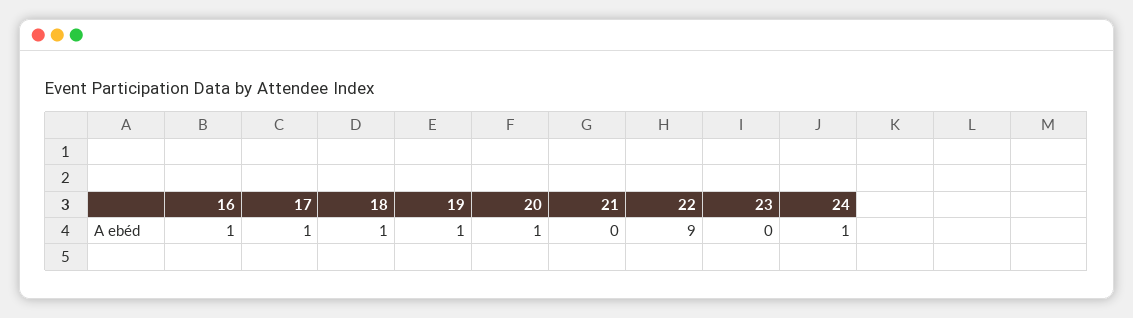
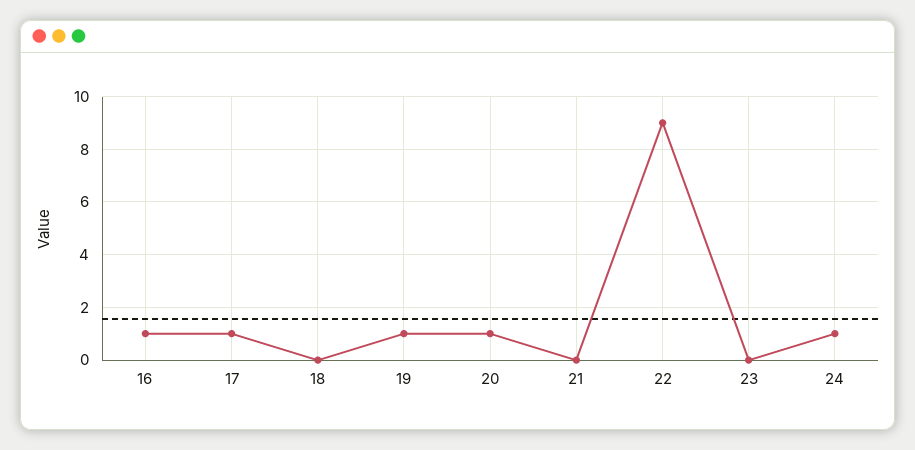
18: 1 -> 0

